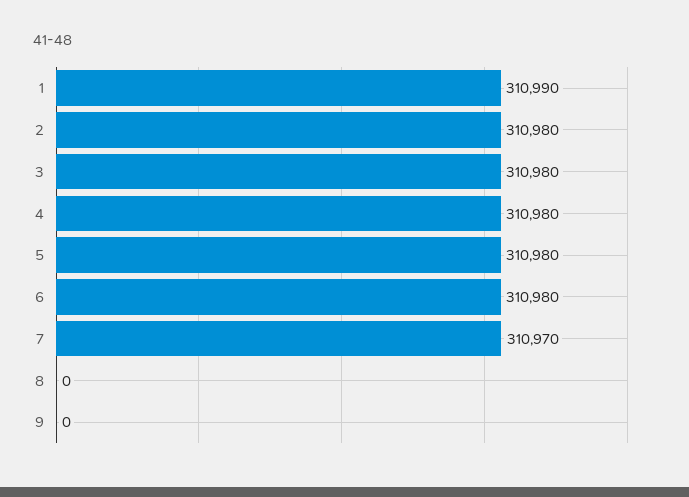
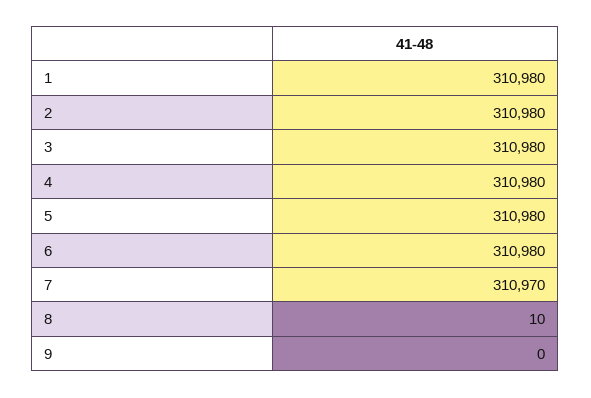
1: 310990 -> 310980
8: 0 -> 10

